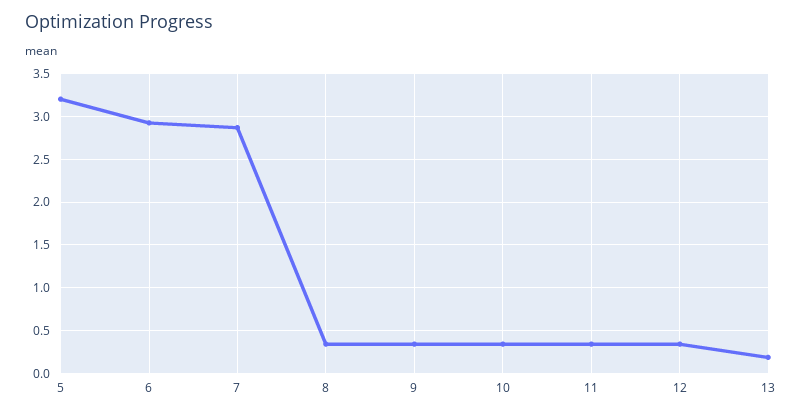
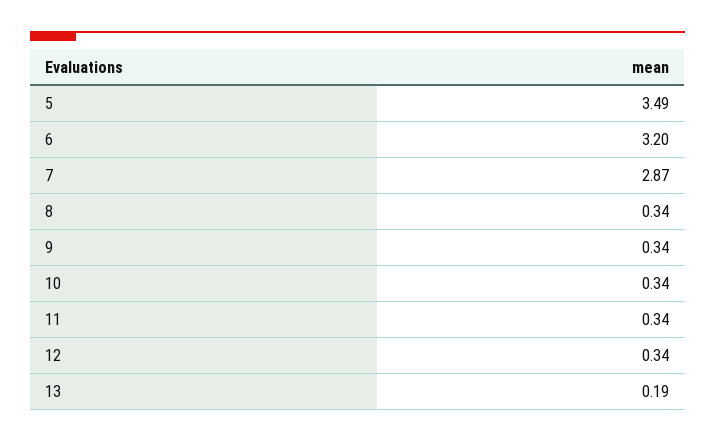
5: 3.2 -> 3.49
6: 2.9 -> 3.2

